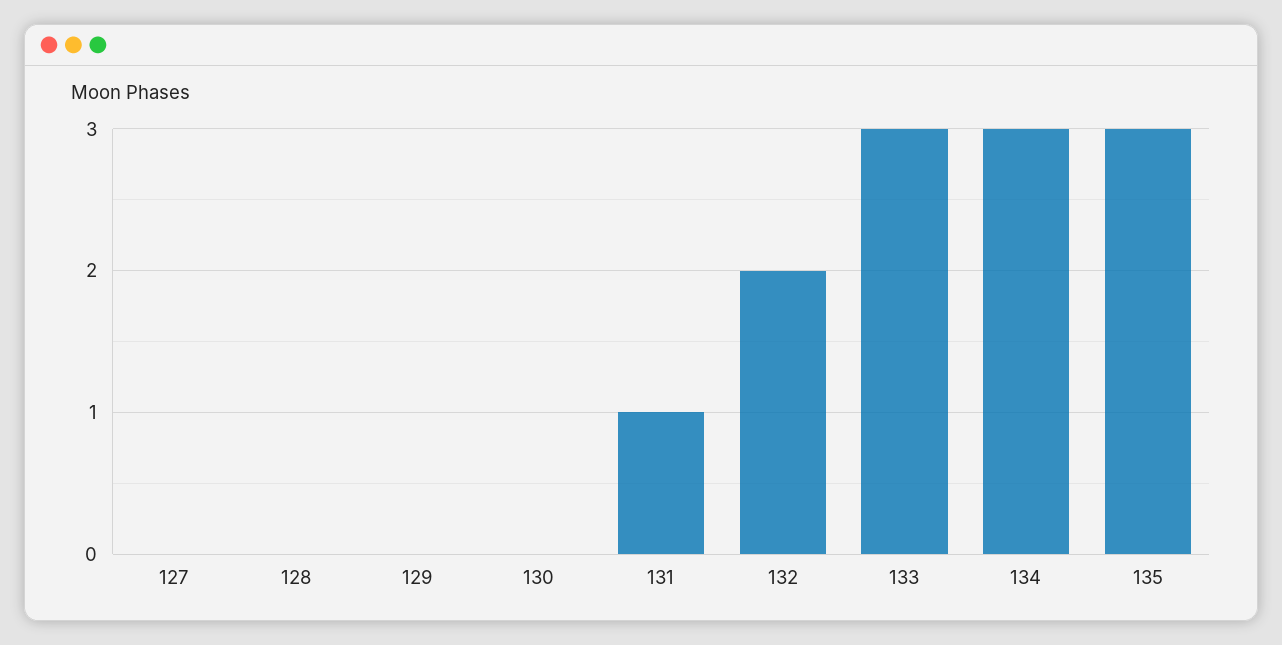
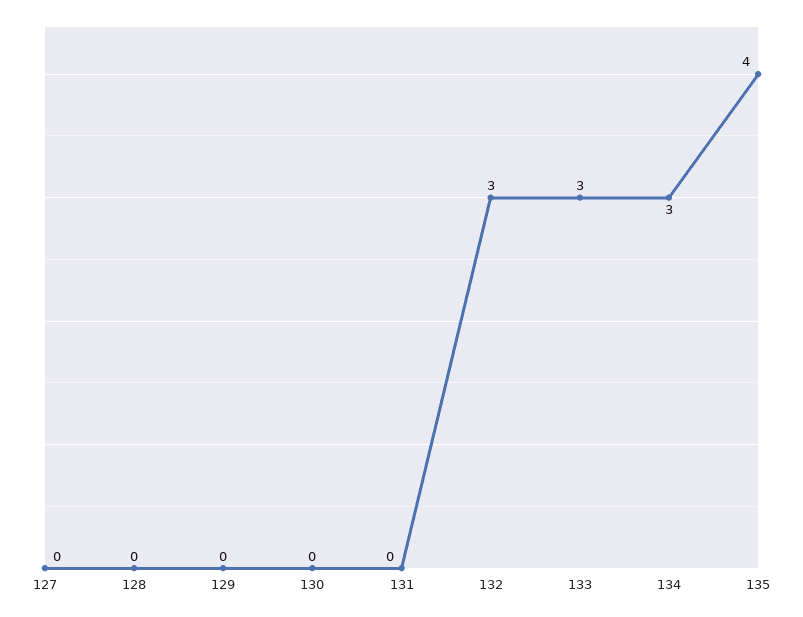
131: 1 -> 0
132: 2 -> 3
135: 3 -> 4

